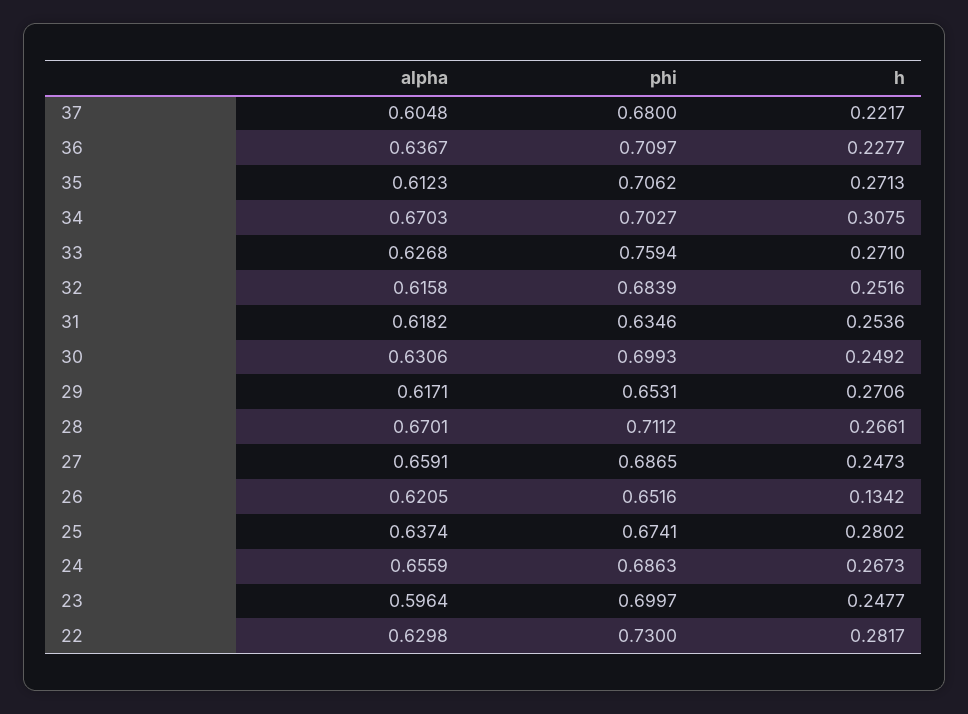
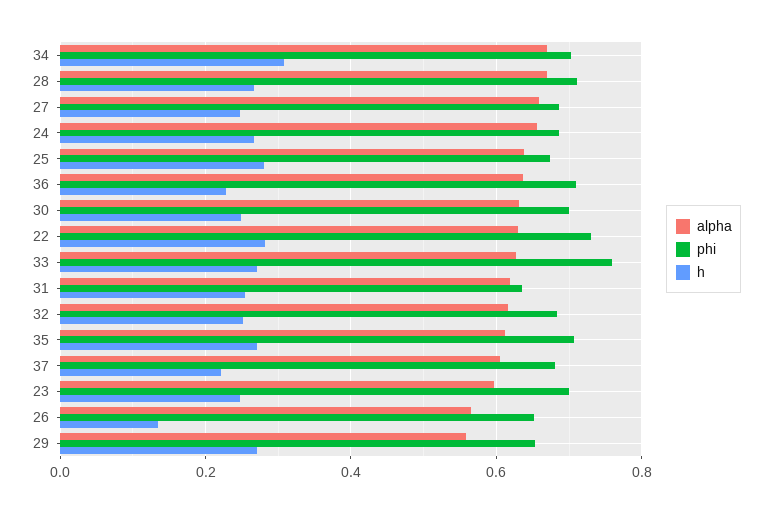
alpha, 29: 0.6171 -> 0.56
alpha, 26: 0.6205 -> 0.56

